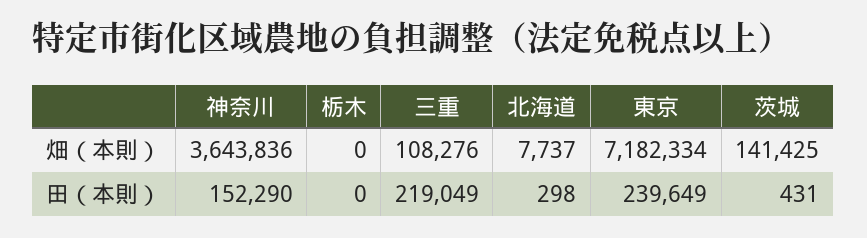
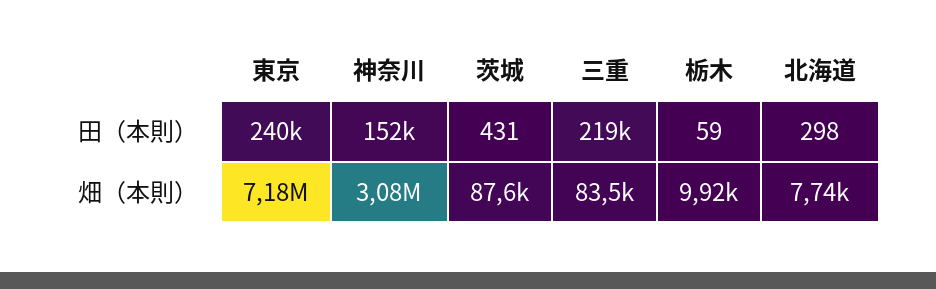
神奈川, 畑（本則）: 3643836 -> 3080000
栃木, 畑（本則）: 0 -> 9920
三重, 畑（本則）: 108276 -> 83500
茨城, 畑（本則）: 141425 -> 87600
栃木, 田（本則）: 0 -> 59

